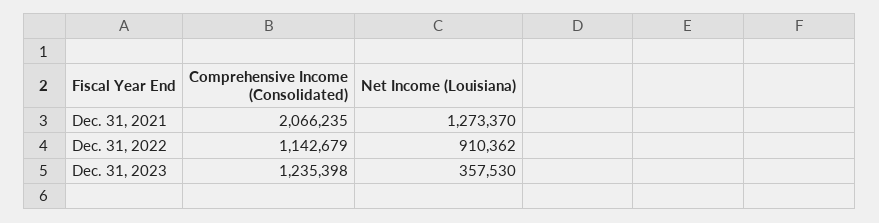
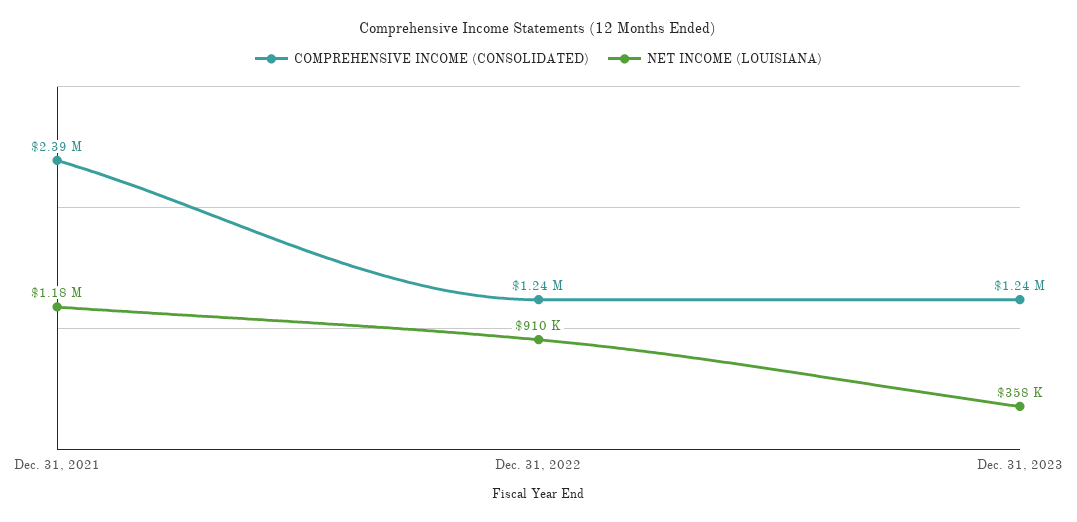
Comprehensive Income (Consolidated), Dec. 31, 2021: 2066235 -> 2390000
Net Income (Louisiana), Dec. 31, 2021: 1273370 -> 1180000
Comprehensive Income (Consolidated), Dec. 31, 2022: 1142679 -> 1240000

